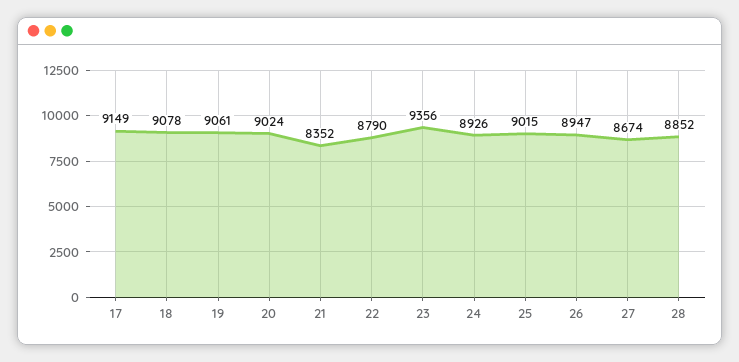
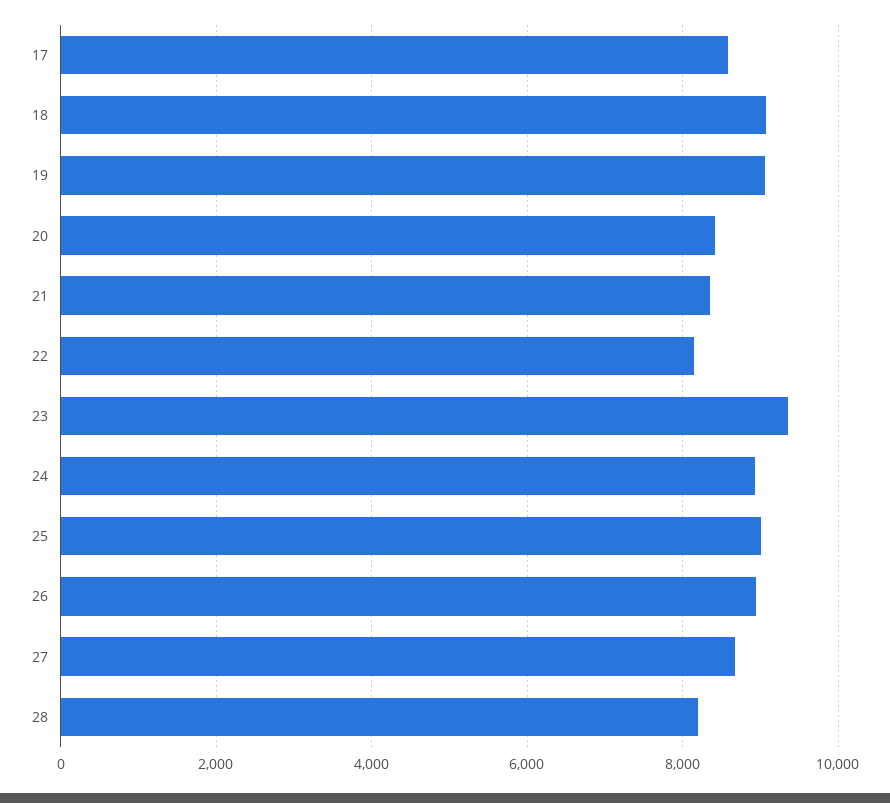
17: 9149 -> 8600
20: 9024 -> 8400
22: 8790 -> 8200
28: 8852 -> 8200

